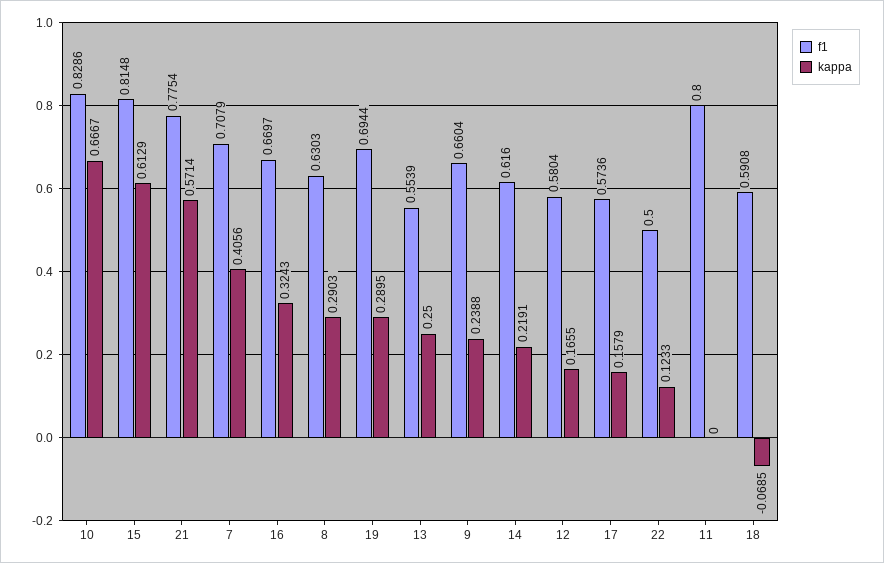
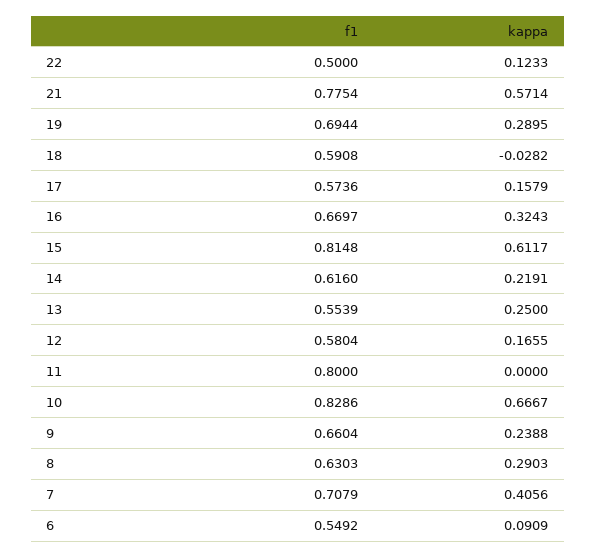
kappa, 15: 0.6129 -> 0.6117
kappa, 18: -0.0685 -> -0.0282
f1, 6: none -> 0.5492
kappa, 6: none -> 0.0909

